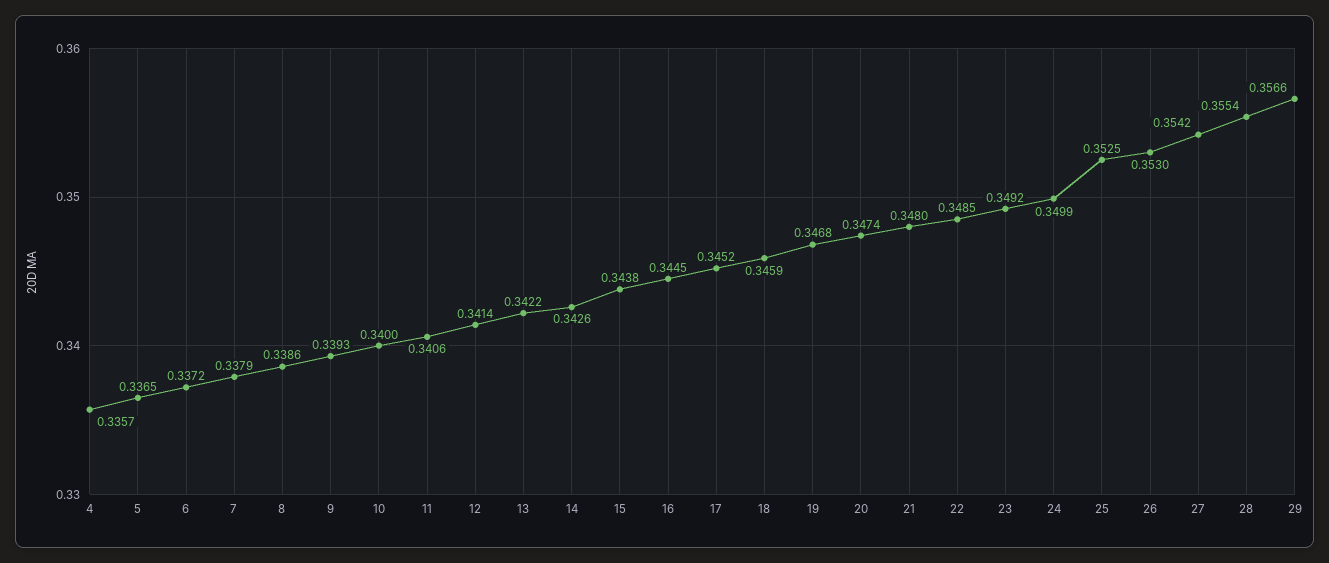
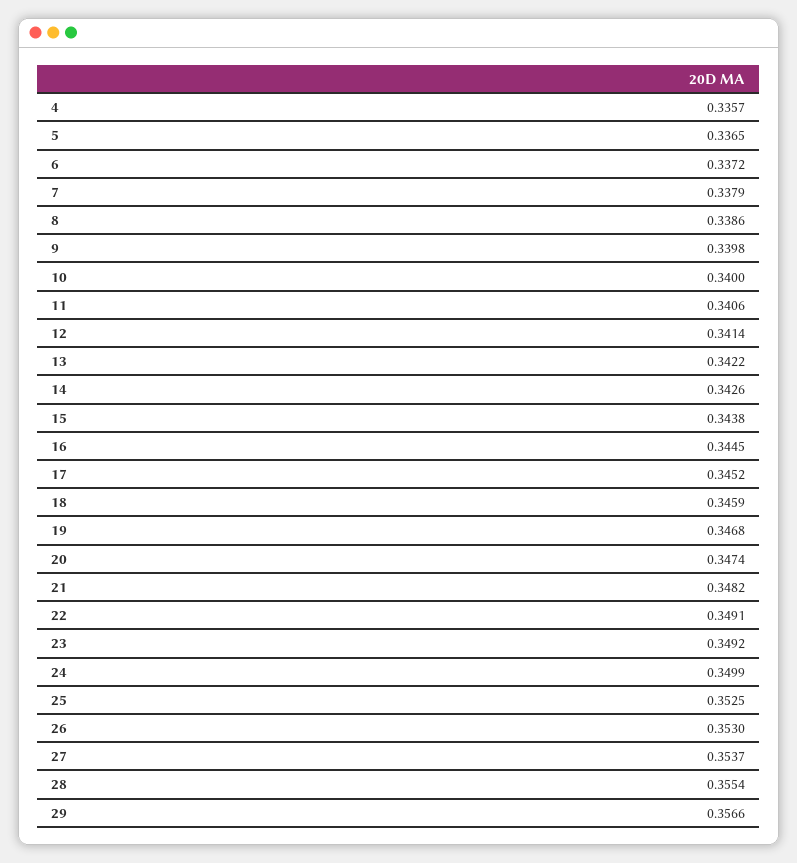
9: 0.3393 -> 0.3398
21: 0.348 -> 0.3482
22: 0.3485 -> 0.3491
27: 0.3542 -> 0.3537

